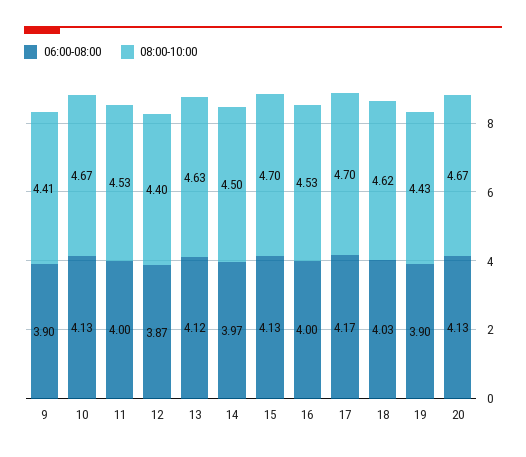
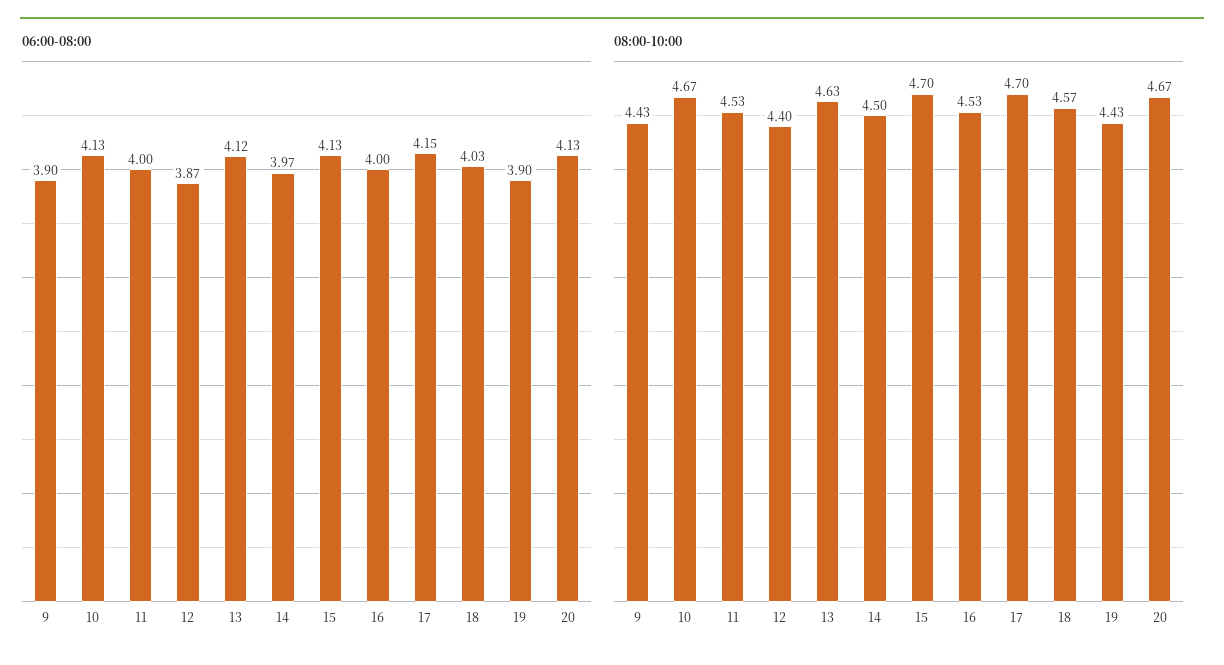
08:00-10:00, 9: 4.41 -> 4.43
06:00-08:00, 17: 4.17 -> 4.15
08:00-10:00, 18: 4.62 -> 4.57

